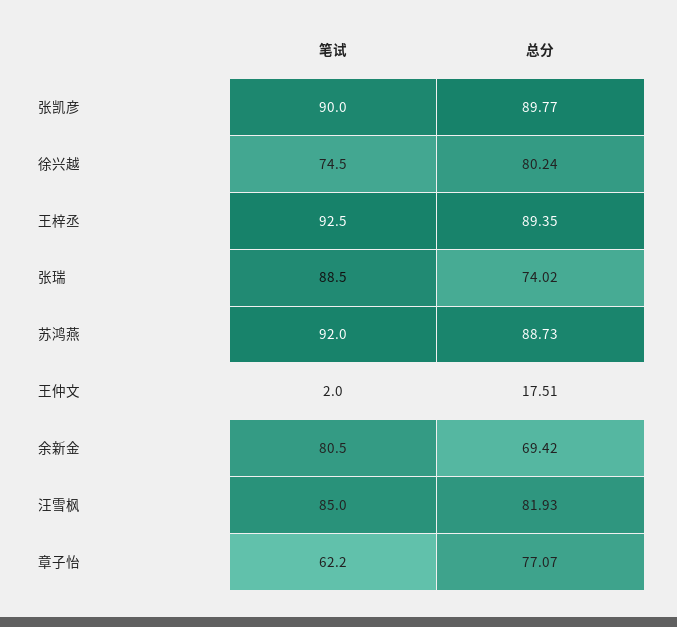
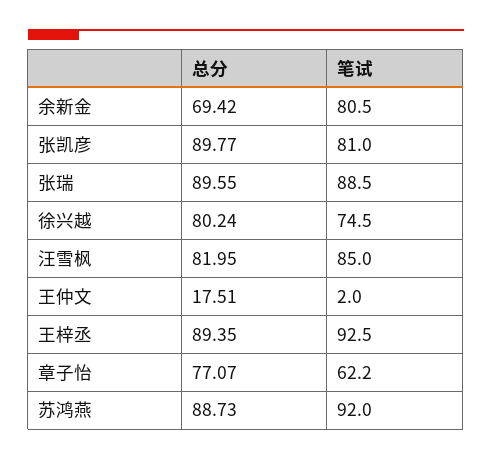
笔试, 张凯彦: 90 -> 81
总分, 张瑞: 74.02 -> 89.55
总分, 汪雪枫: 81.93 -> 81.95

